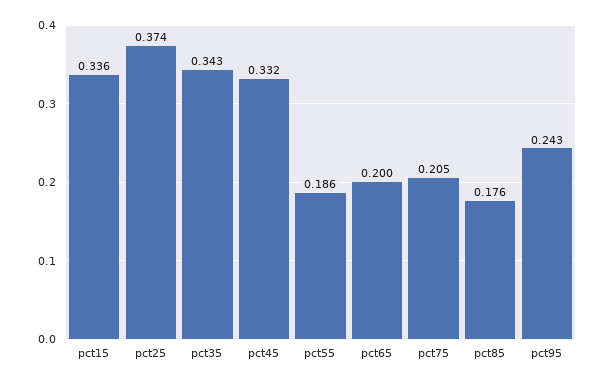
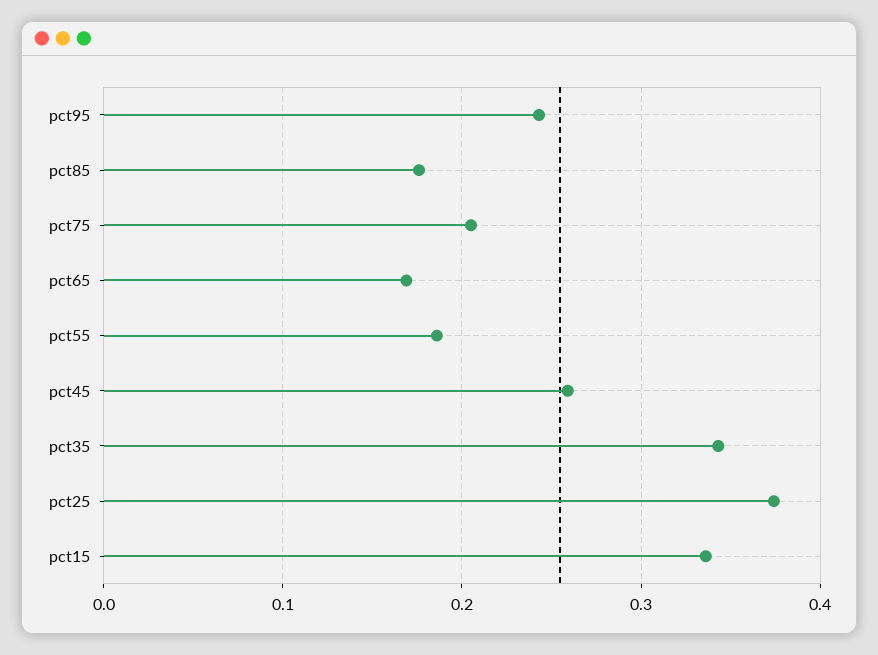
pct45: 0.332 -> 0.26
pct65: 0.2 -> 0.17

